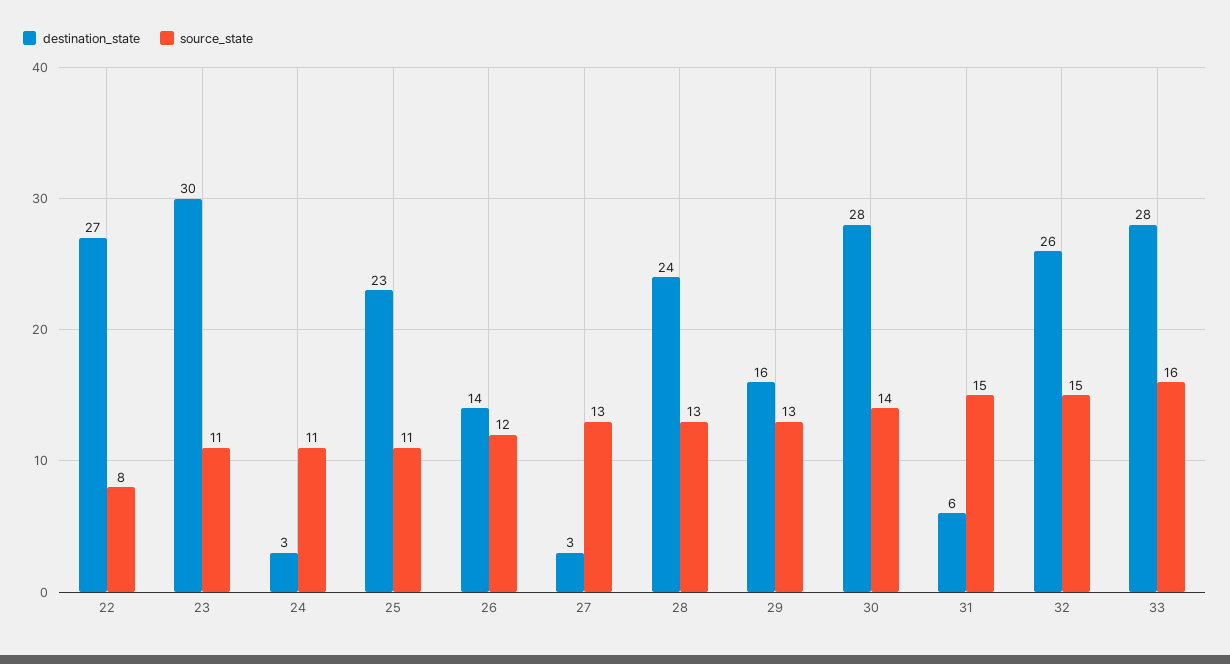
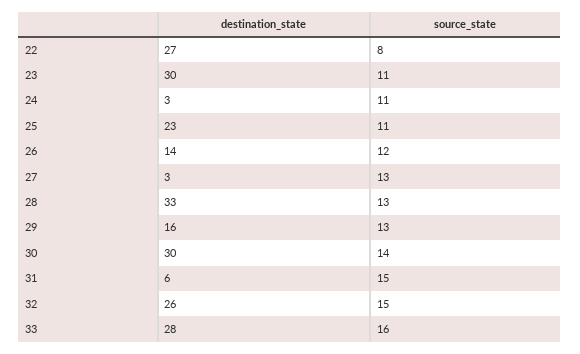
destination_state, 28: 24 -> 33
destination_state, 30: 28 -> 30

